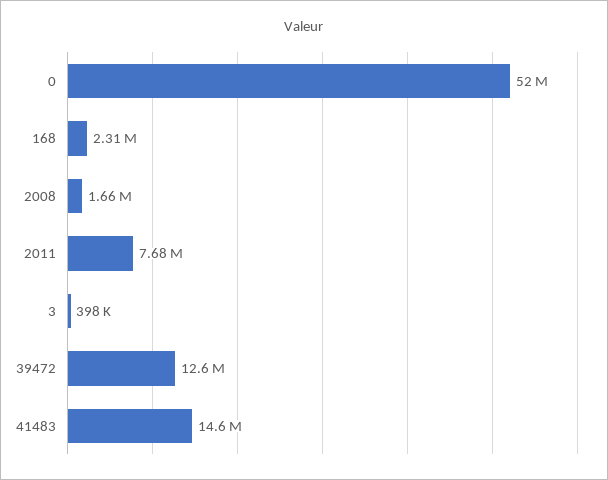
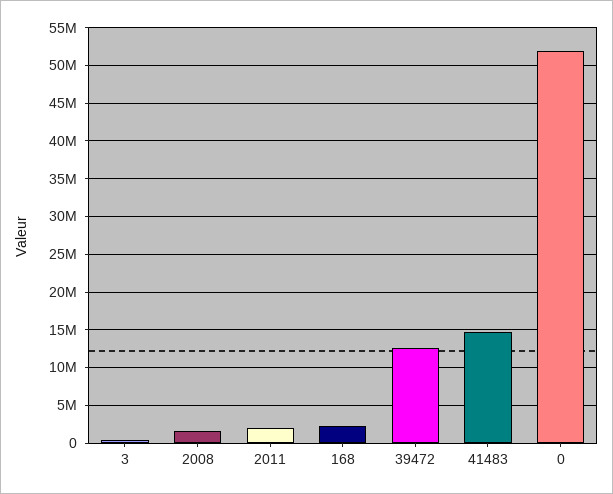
2011: 7680000 -> 2000000

